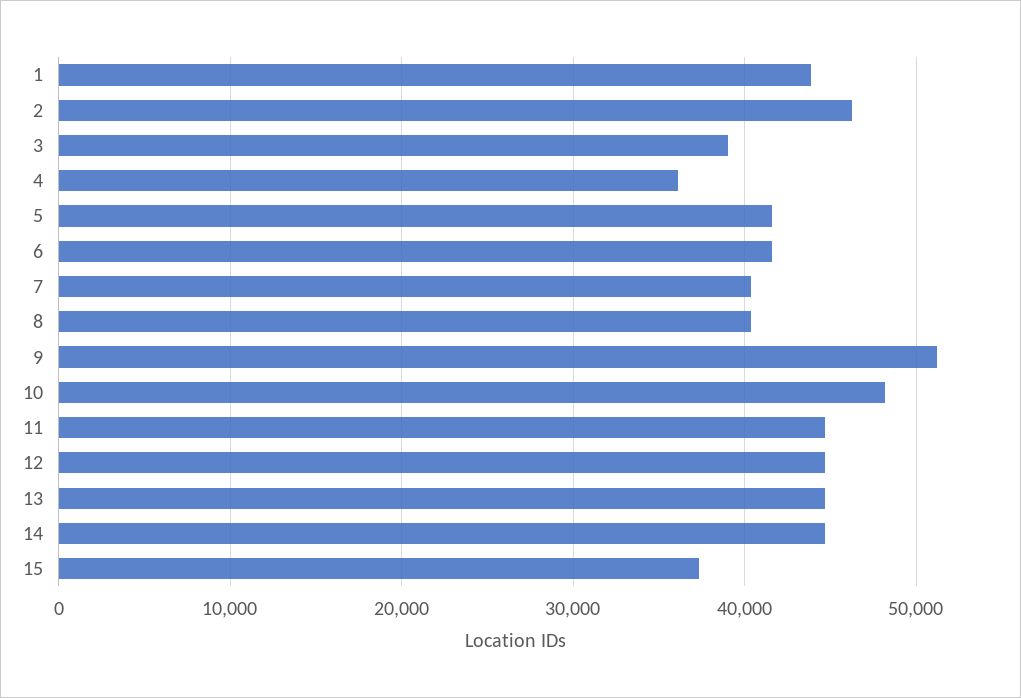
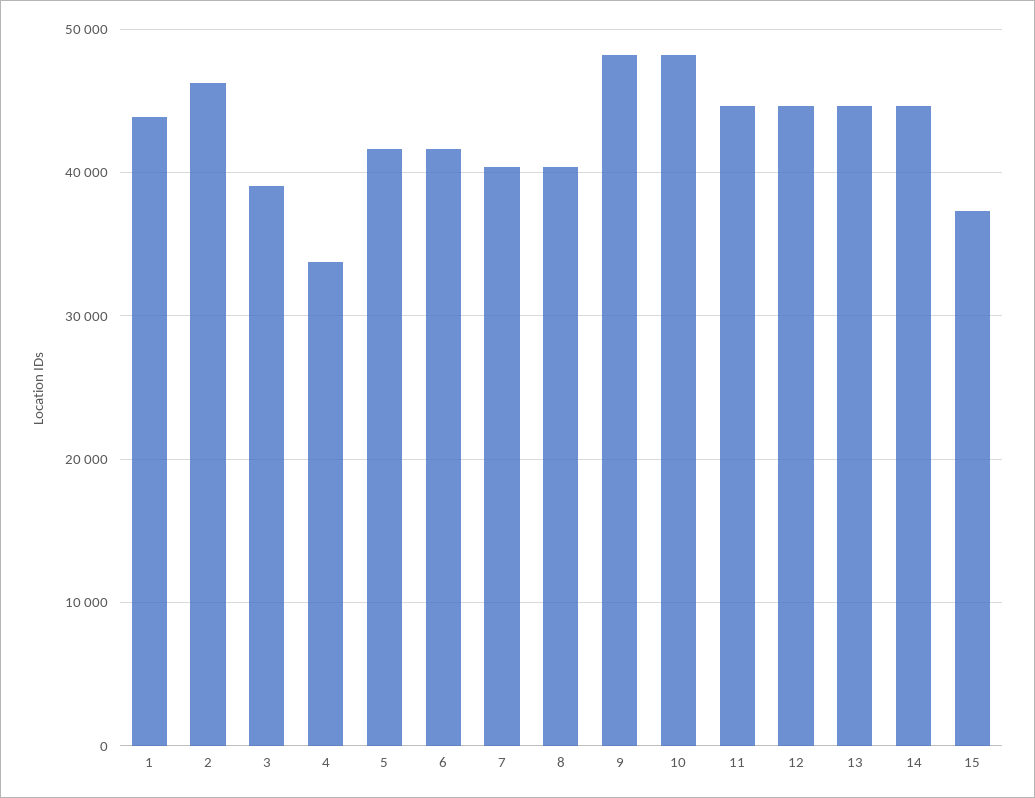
4: 36000 -> 34000
9: 51000 -> 48000

